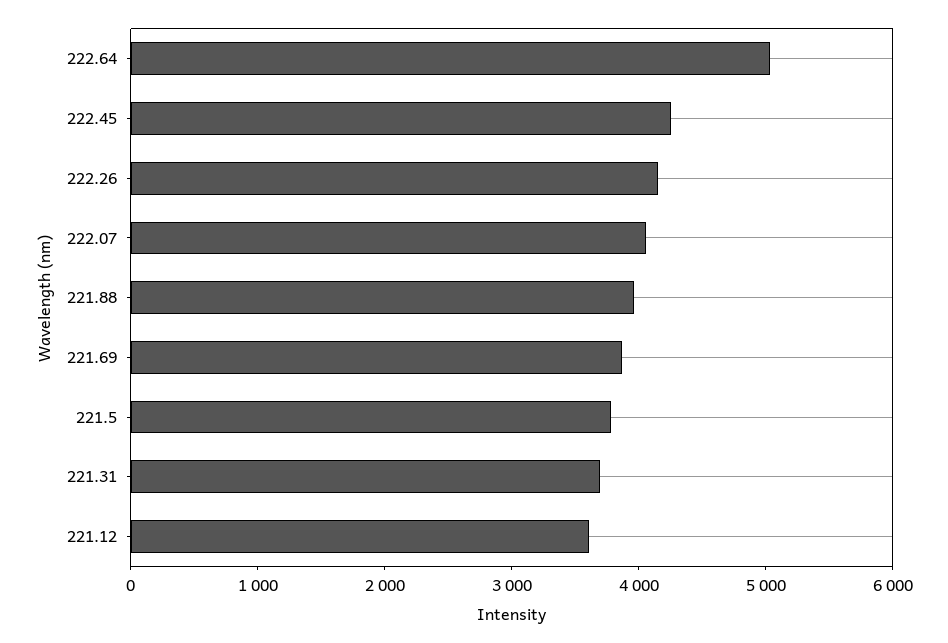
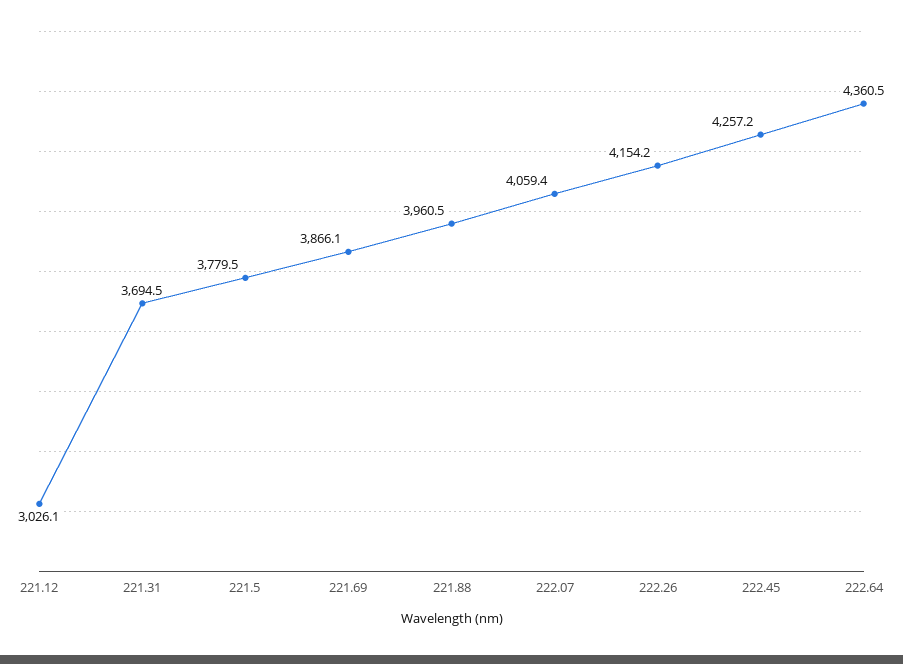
222.64: 5000 -> 4360.5
221.12: 3600 -> 3026.1

